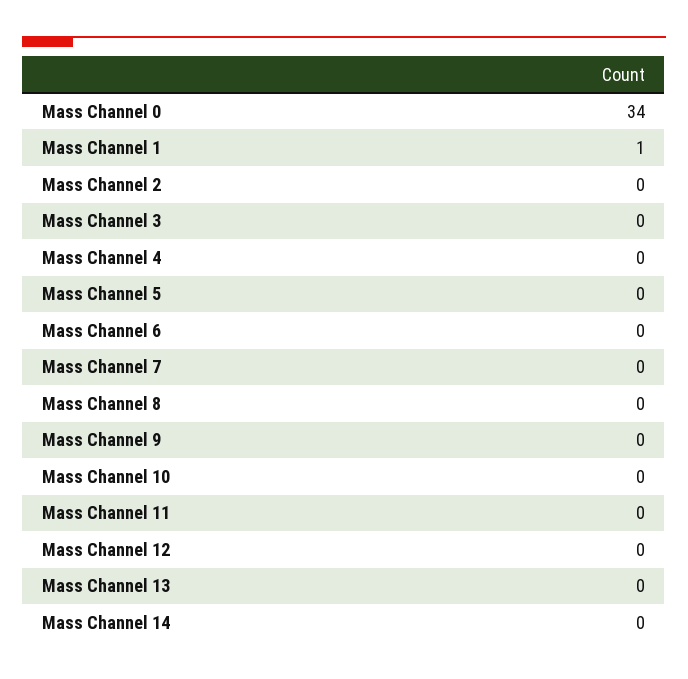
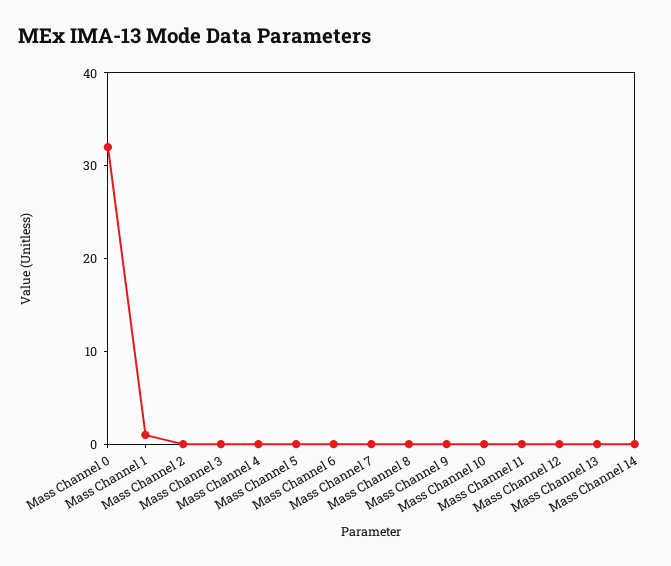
Mass Channel 0: 34 -> 32

